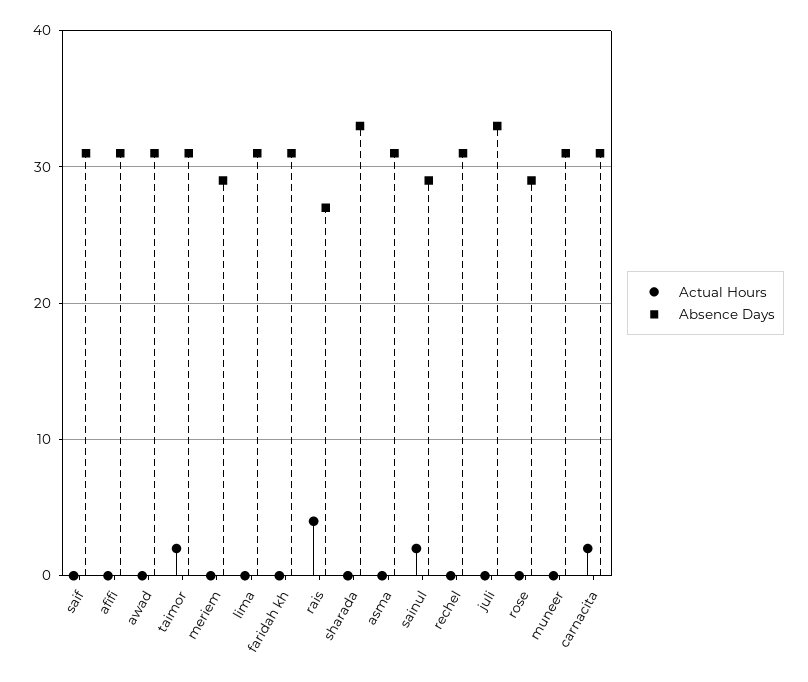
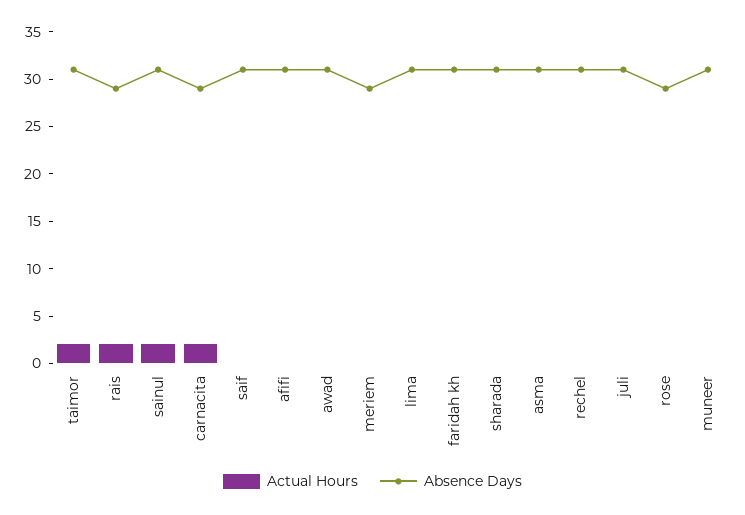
Actual Hours, rais: 4 -> 2
Absence Days, rais: 27 -> 29
Absence Days, sharada: 33 -> 31
Absence Days, sainul: 29 -> 31
Absence Days, juli: 33 -> 31
Absence Days, carnacita: 31 -> 29

